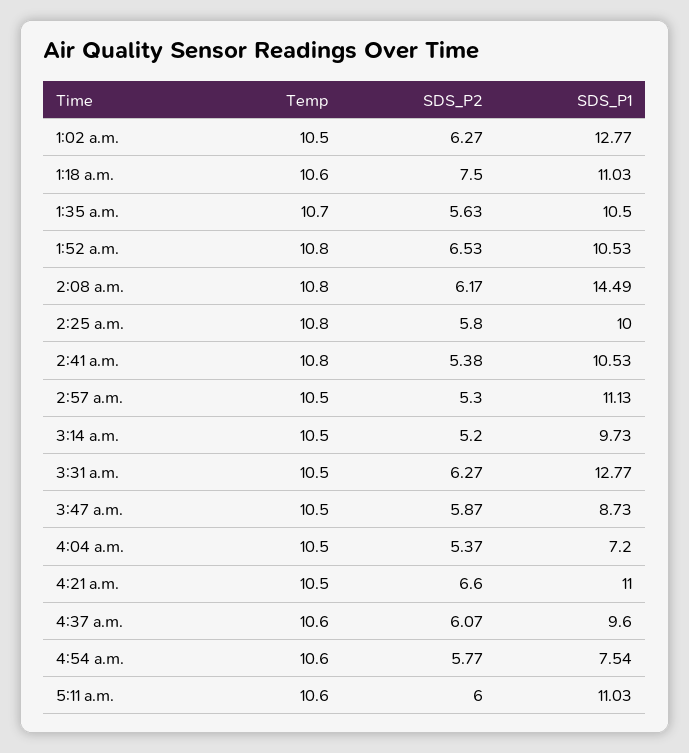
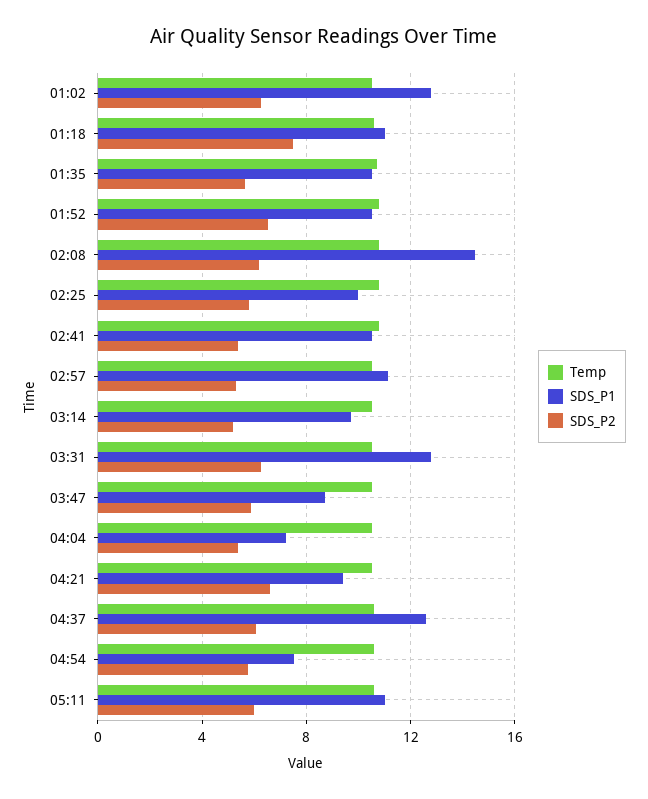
SDS_P1, 4:21 a.m.: 11 -> 9.5
SDS_P1, 4:37 a.m.: 9.6 -> 12.5

